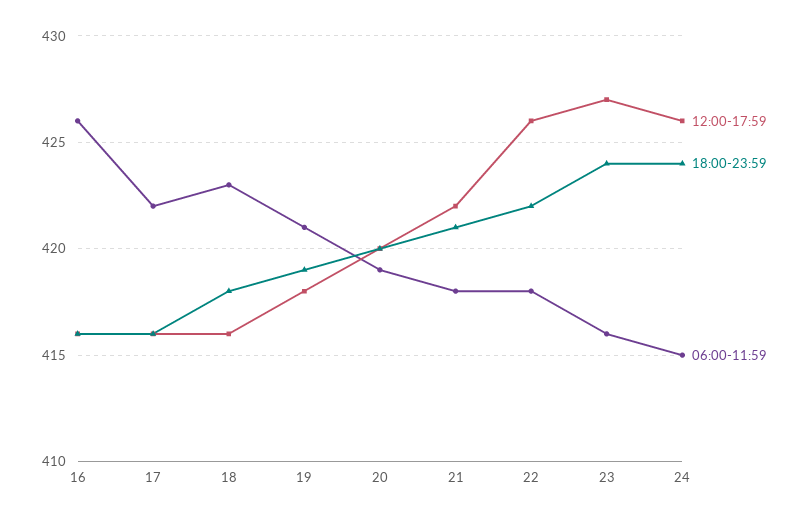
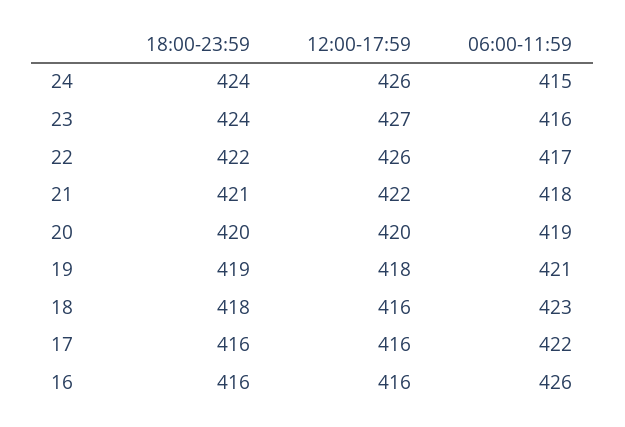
06:00-11:59, 22: 418 -> 417

